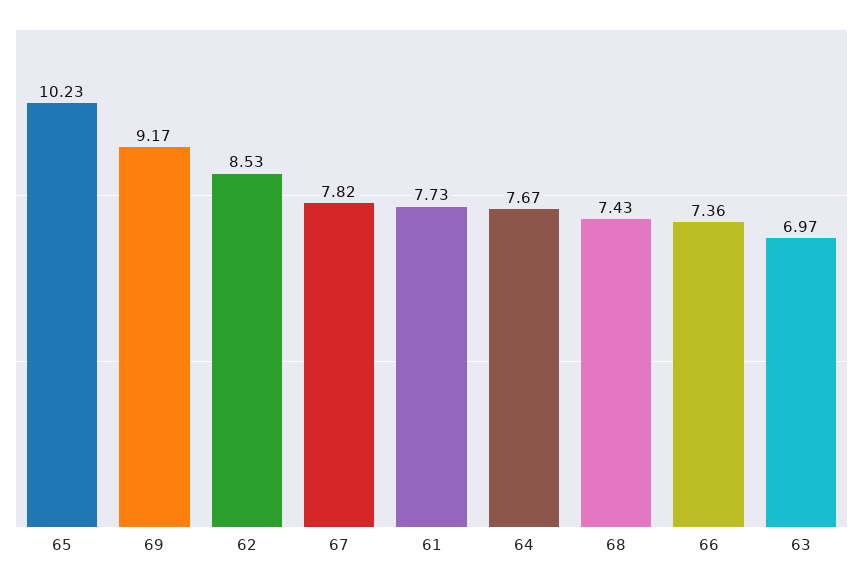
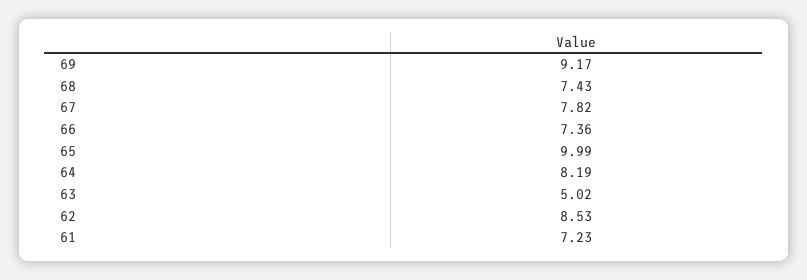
65: 10.23 -> 9.99
61: 7.73 -> 7.23
64: 7.67 -> 8.19
63: 6.97 -> 5.02

